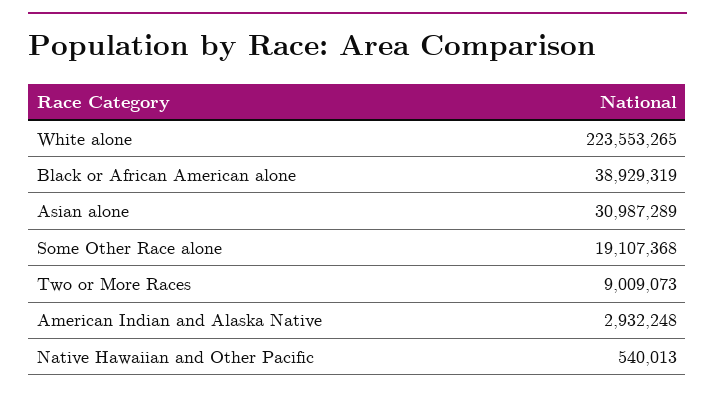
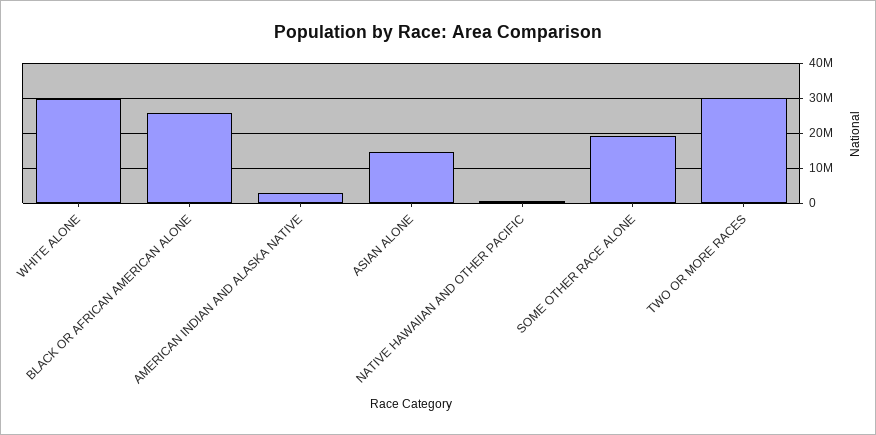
White alone: 223553265 -> 30000000
Black or African American alone: 38929319 -> 26000000
Asian alone: 30987289 -> 14000000
Two or More Races: 9009073 -> 30000000

